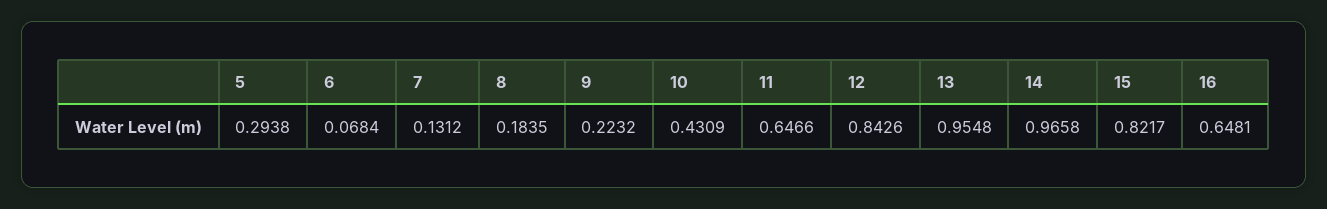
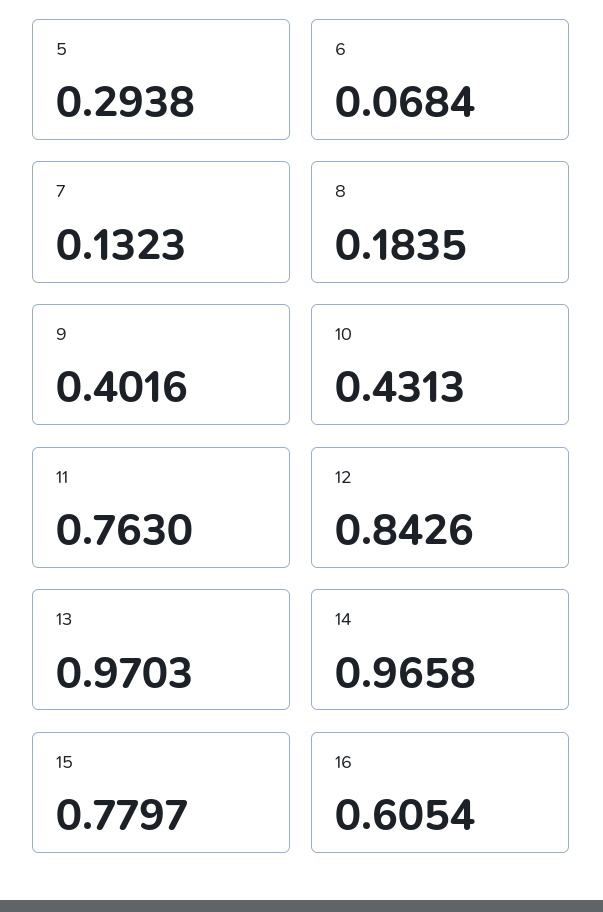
7: 0.1312 -> 0.1323
9: 0.2232 -> 0.4016
10: 0.4309 -> 0.4313
11: 0.6466 -> 0.763
13: 0.9548 -> 0.9703
15: 0.8217 -> 0.7797
16: 0.6481 -> 0.6054

